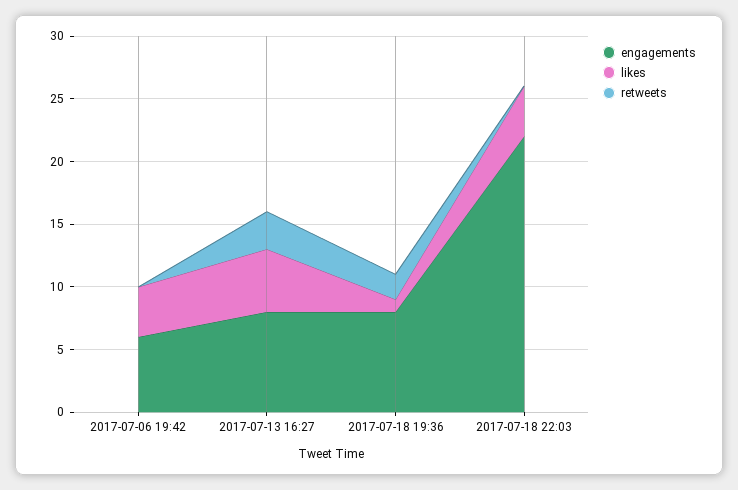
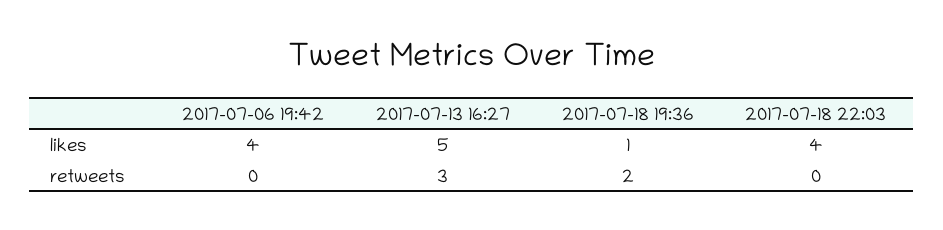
engagements, 2017-07-06 19:42: 6 -> none
engagements, 2017-07-13 16:27: 8 -> none
engagements, 2017-07-18 19:36: 8 -> none
engagements, 2017-07-18 22:03: 22 -> none

